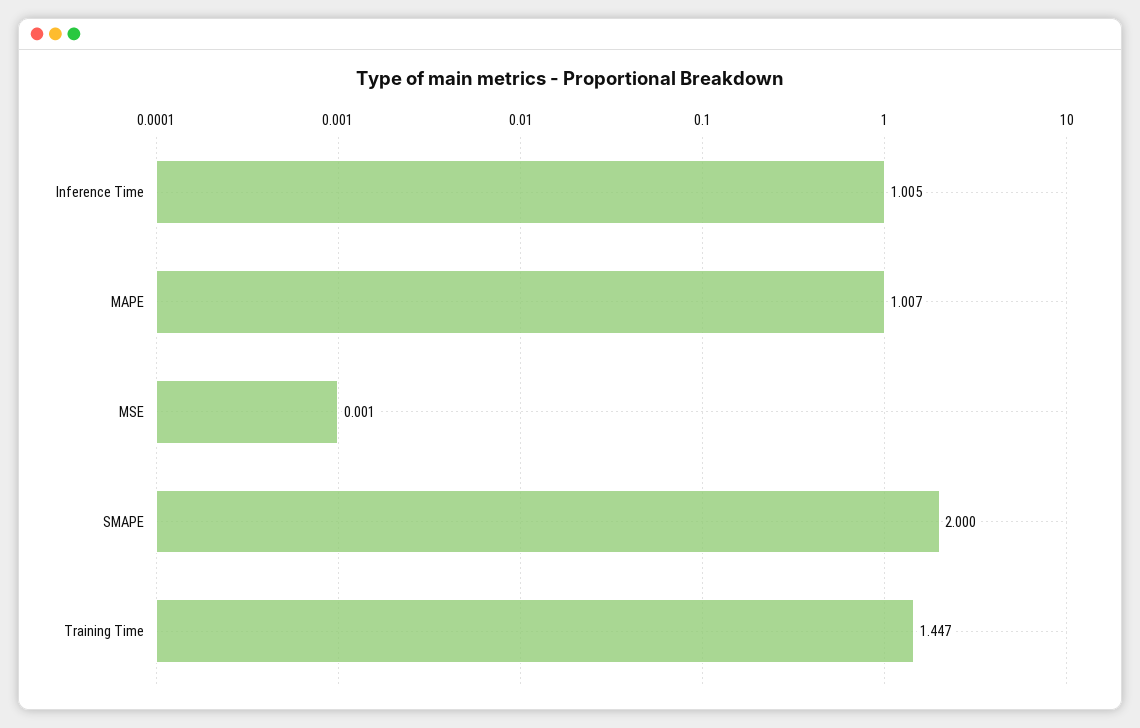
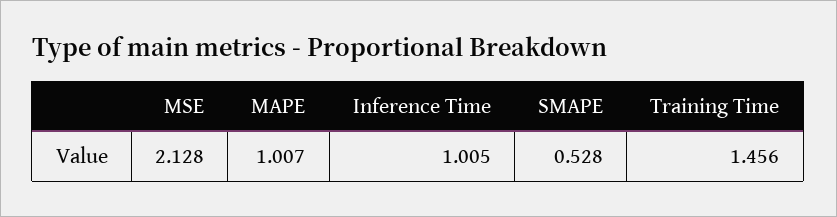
MSE: 0.001 -> 2.128
SMAPE: 2 -> 0.528
Training Time: 1.447 -> 1.456

